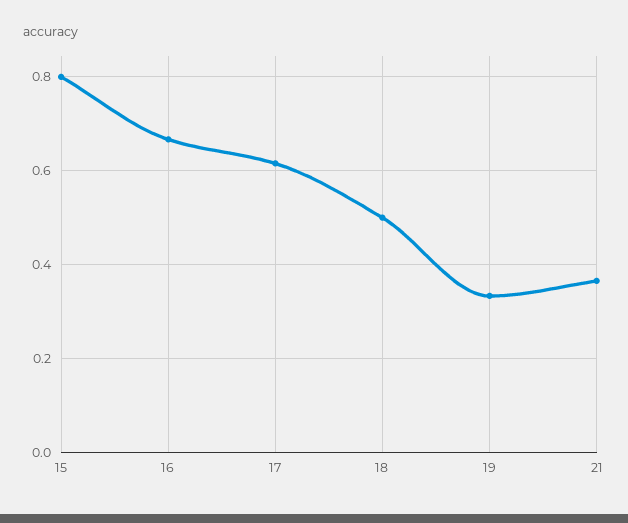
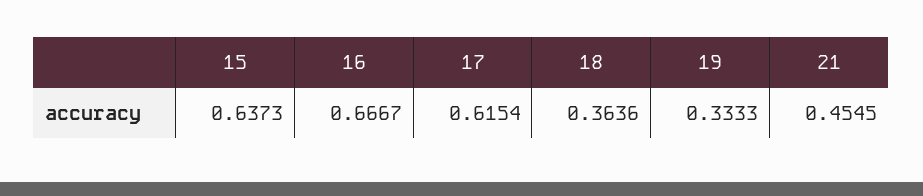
15: 0.8 -> 0.6373
18: 0.5 -> 0.3636
21: 0.36 -> 0.4545

